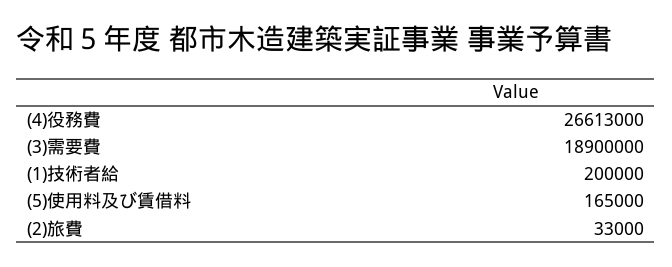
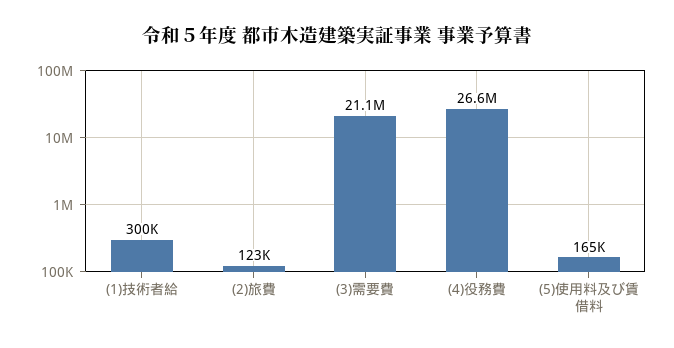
(3)需要費: 18900000 -> 21100000
(1)技術者給: 200000 -> 300000
(2)旅費: 33000 -> 123000

